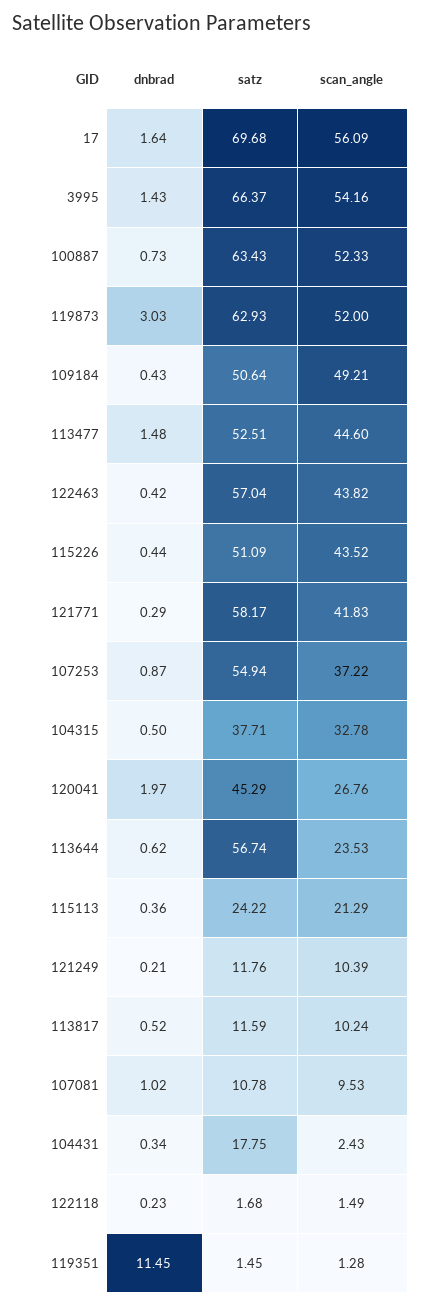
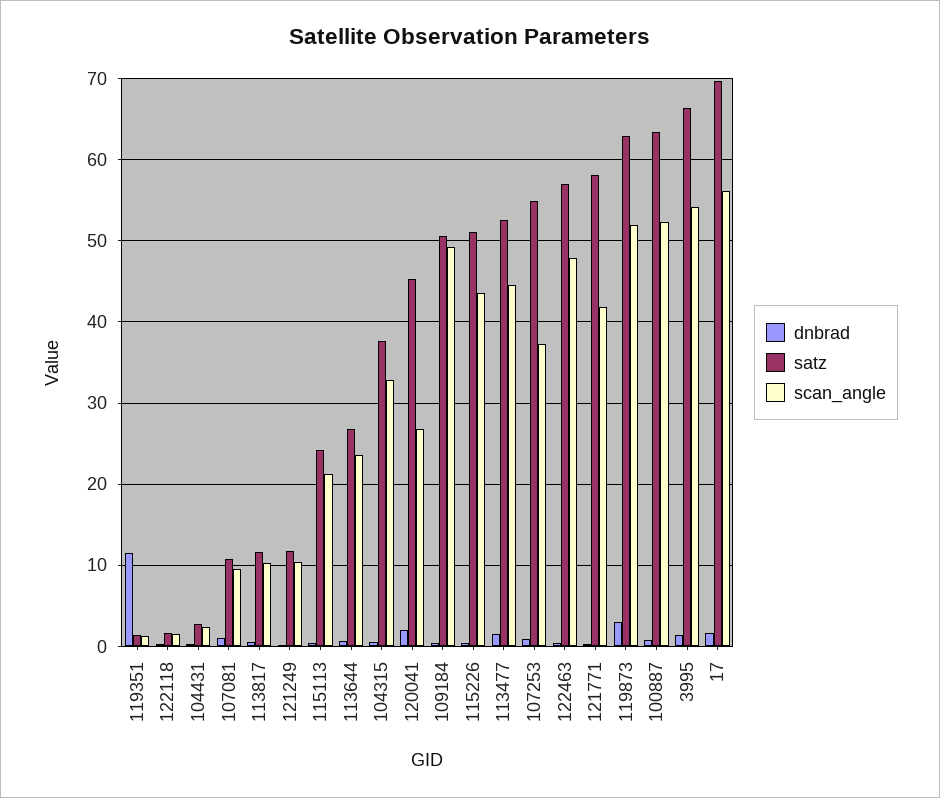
scan_angle, 122463: 43.82 -> 48
satz, 113644: 56.74 -> 27
satz, 104431: 17.75 -> 3

